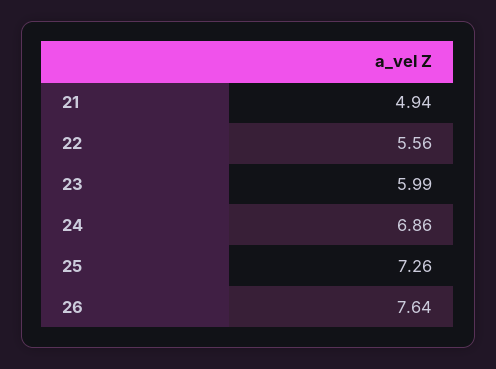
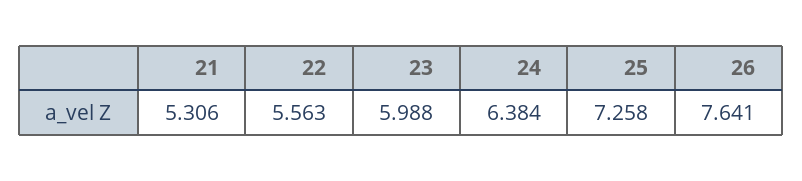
21: 4.94 -> 5.306
24: 6.86 -> 6.384

